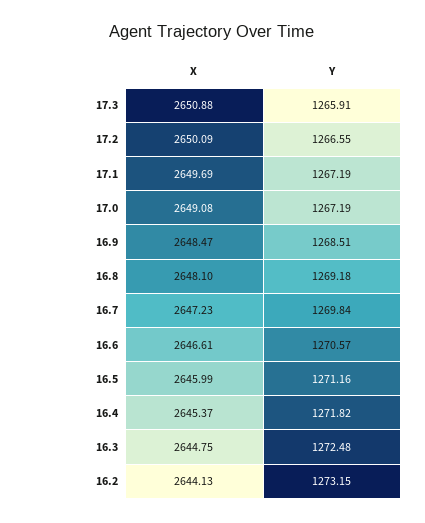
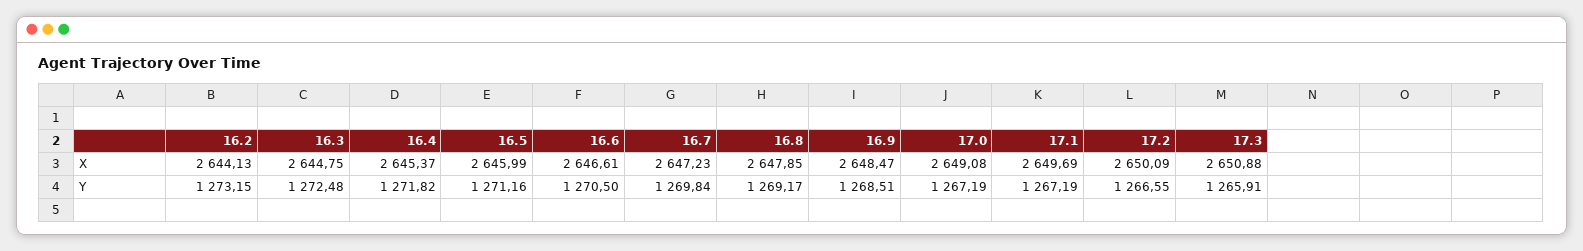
X, 16.8: 2648.1 -> 2647.85
Y, 16.8: 1269.18 -> 1269.17
Y, 16.6: 1270.57 -> 1270.5

